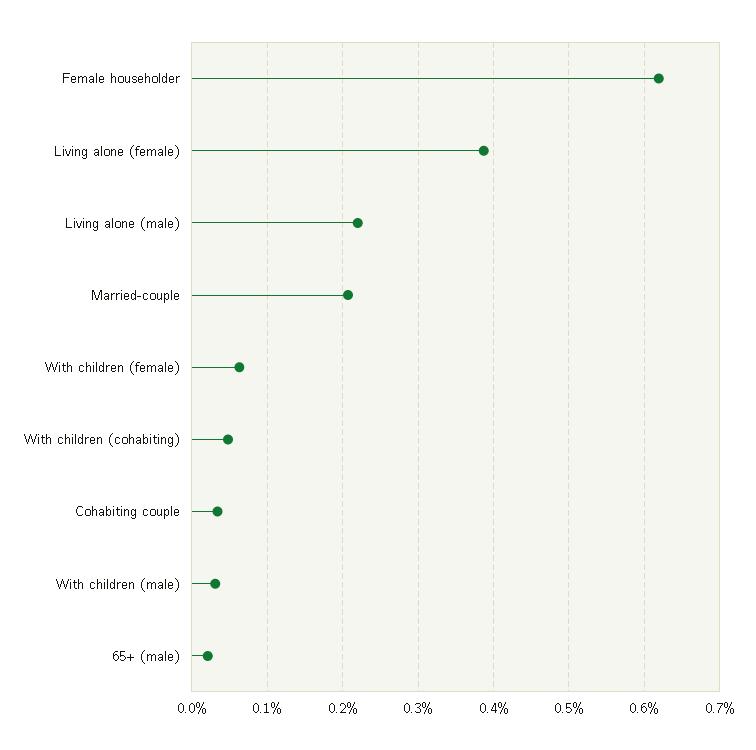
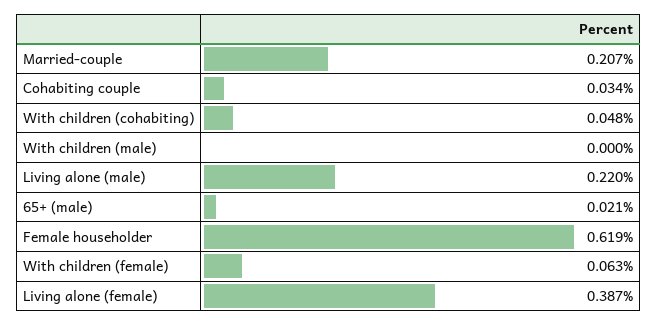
With children (male): 0.03 -> 0

